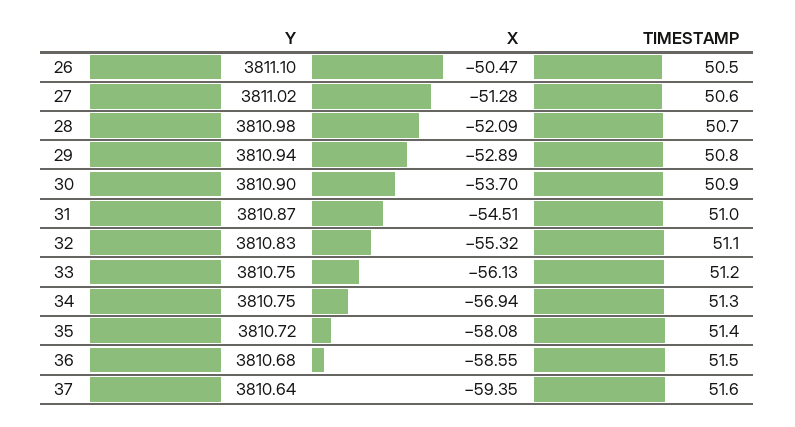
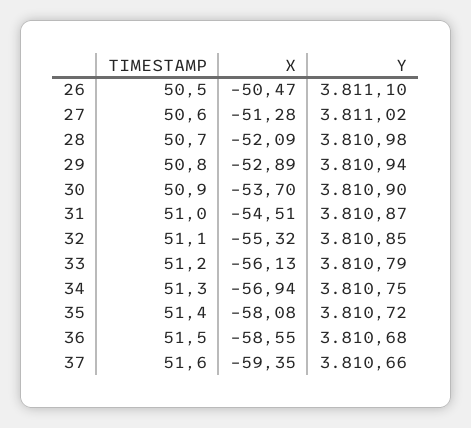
Y, 32: 3810.83 -> 3810.85
Y, 33: 3810.75 -> 3810.79
Y, 37: 3810.64 -> 3810.66

